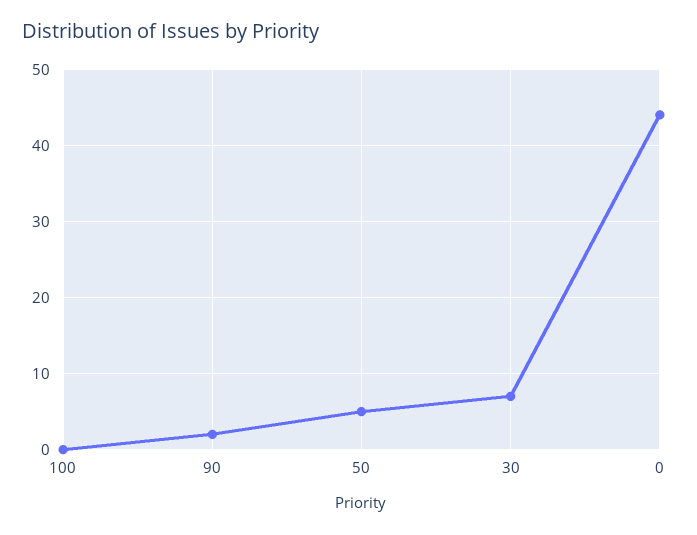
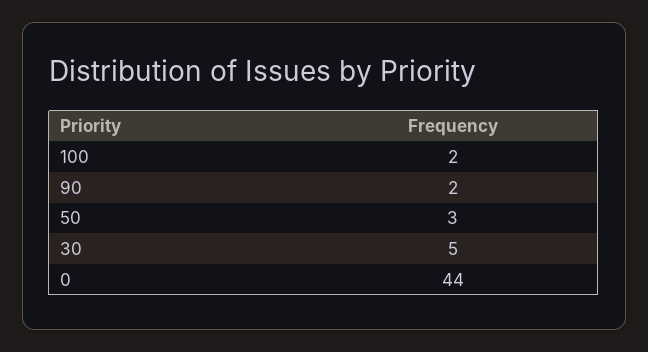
100: 0 -> 2
50: 5 -> 3
30: 7 -> 5

